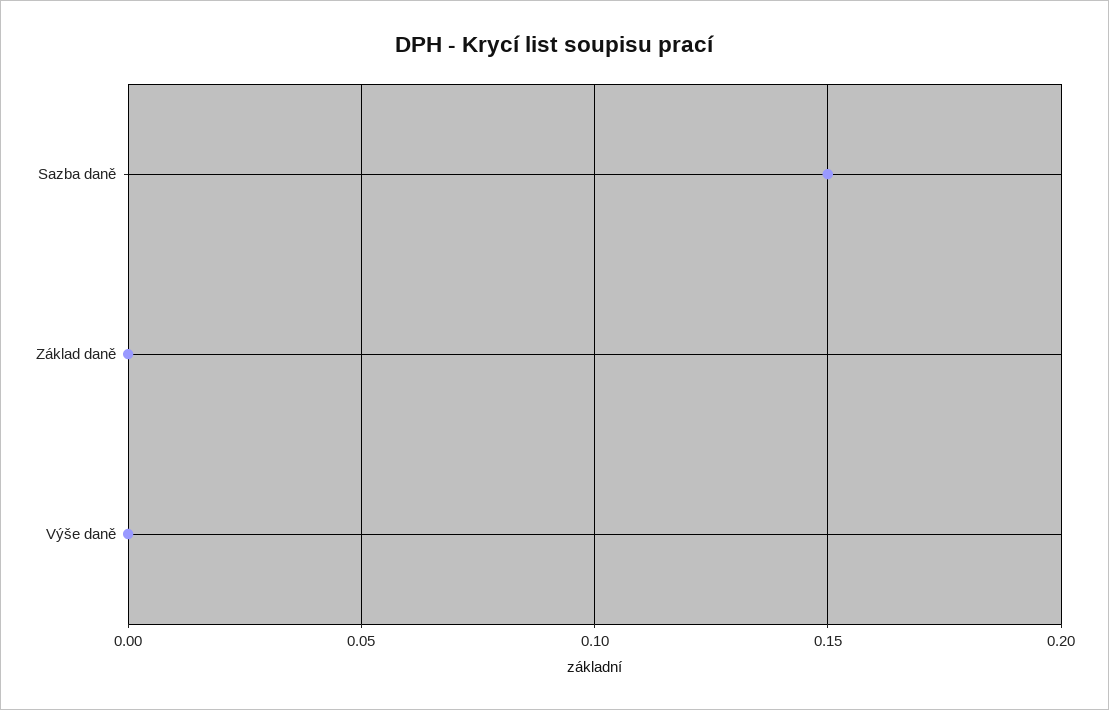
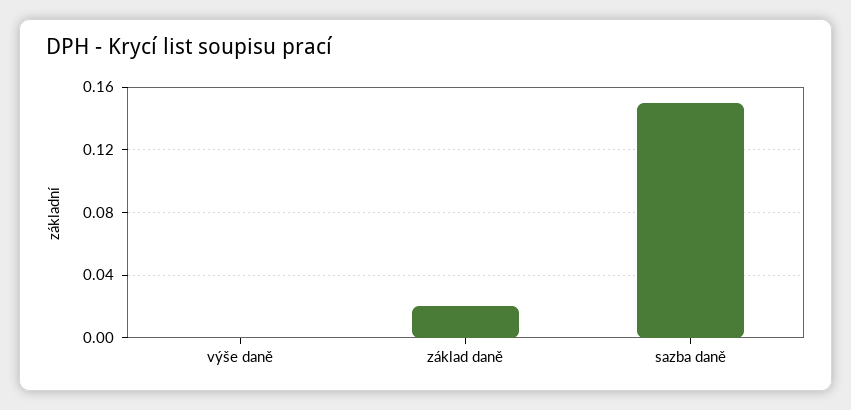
Základ daně: 0 -> 0.02

